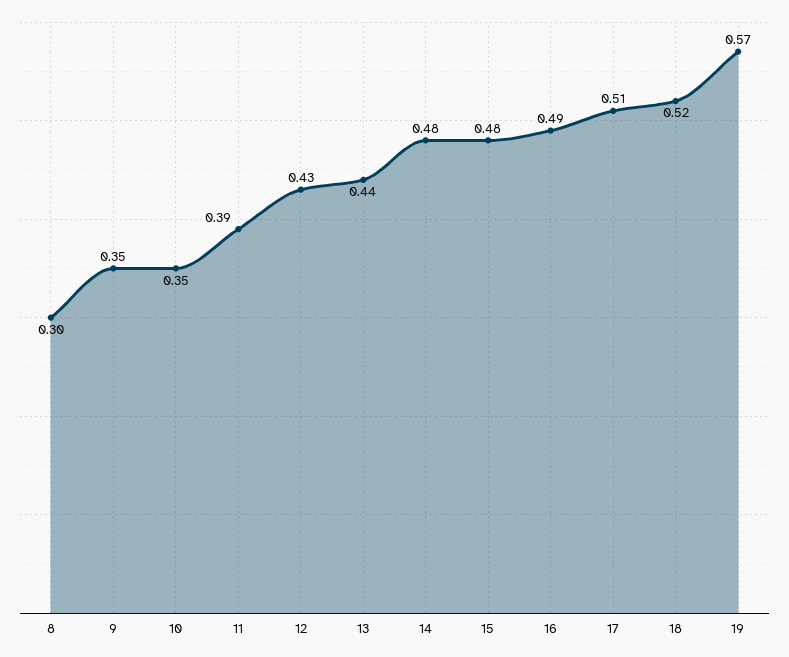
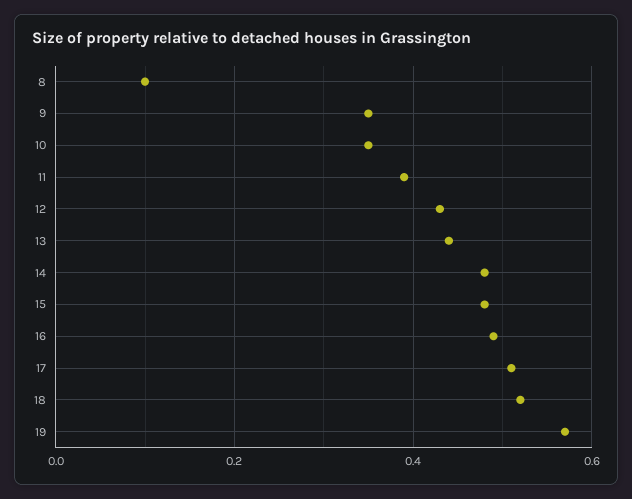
8: 0.3 -> 0.1

